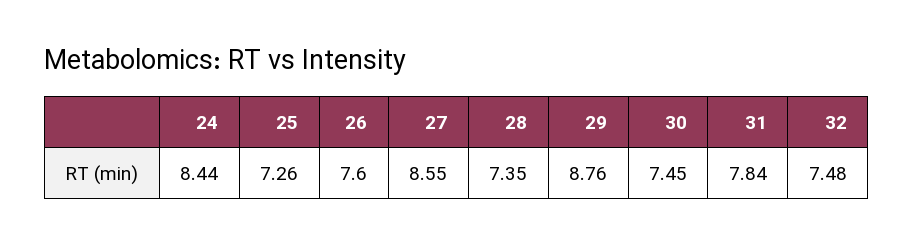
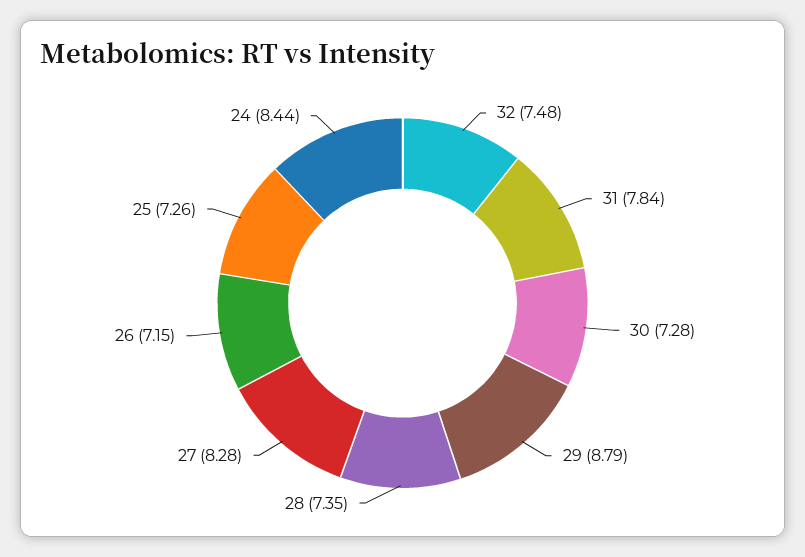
26: 7.6 -> 7.15
27: 8.55 -> 8.28
29: 8.76 -> 8.79
30: 7.45 -> 7.28

